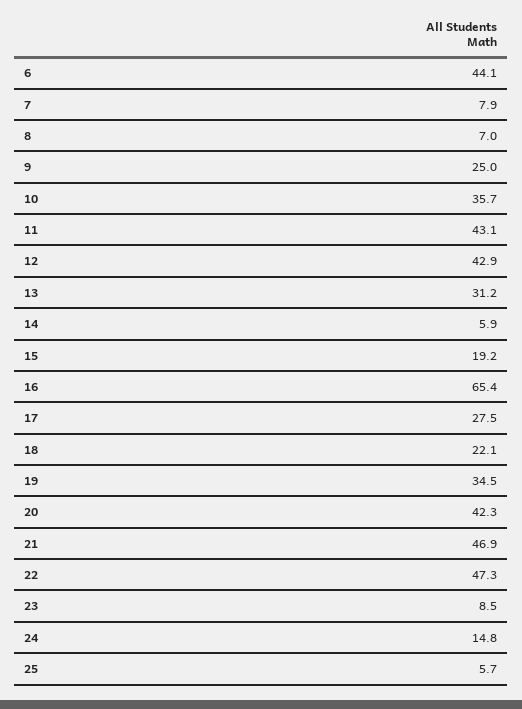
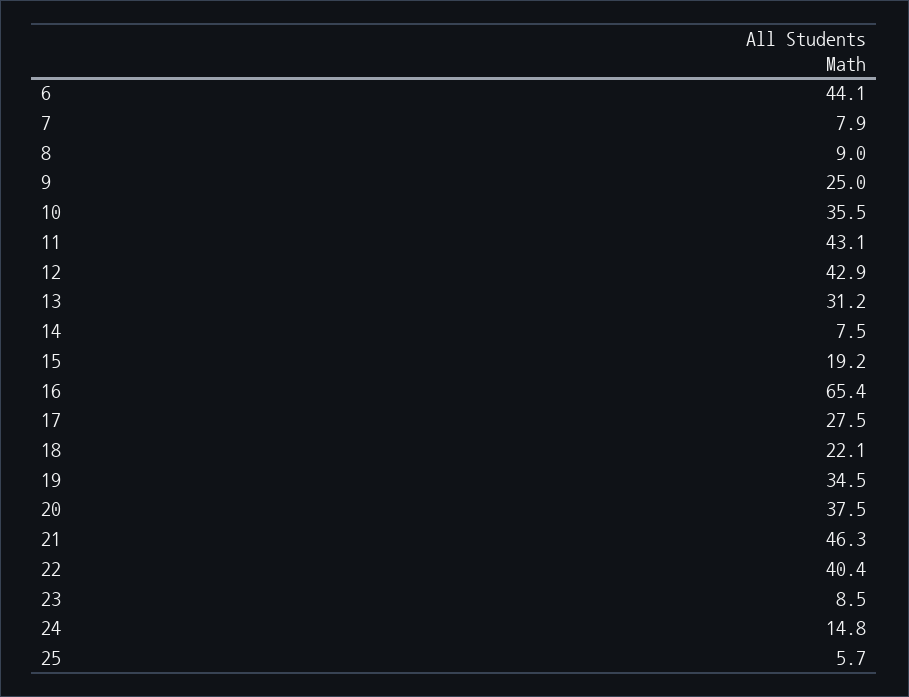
8: 7 -> 9
10: 35.7 -> 35.5
14: 5.9 -> 7.5
20: 42.3 -> 37.5
21: 46.9 -> 46.3
22: 47.3 -> 40.4

